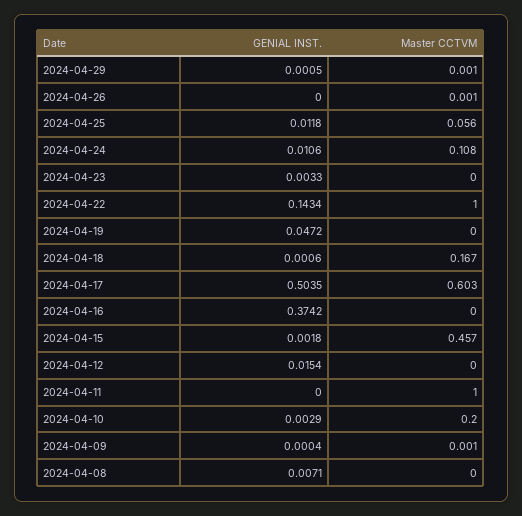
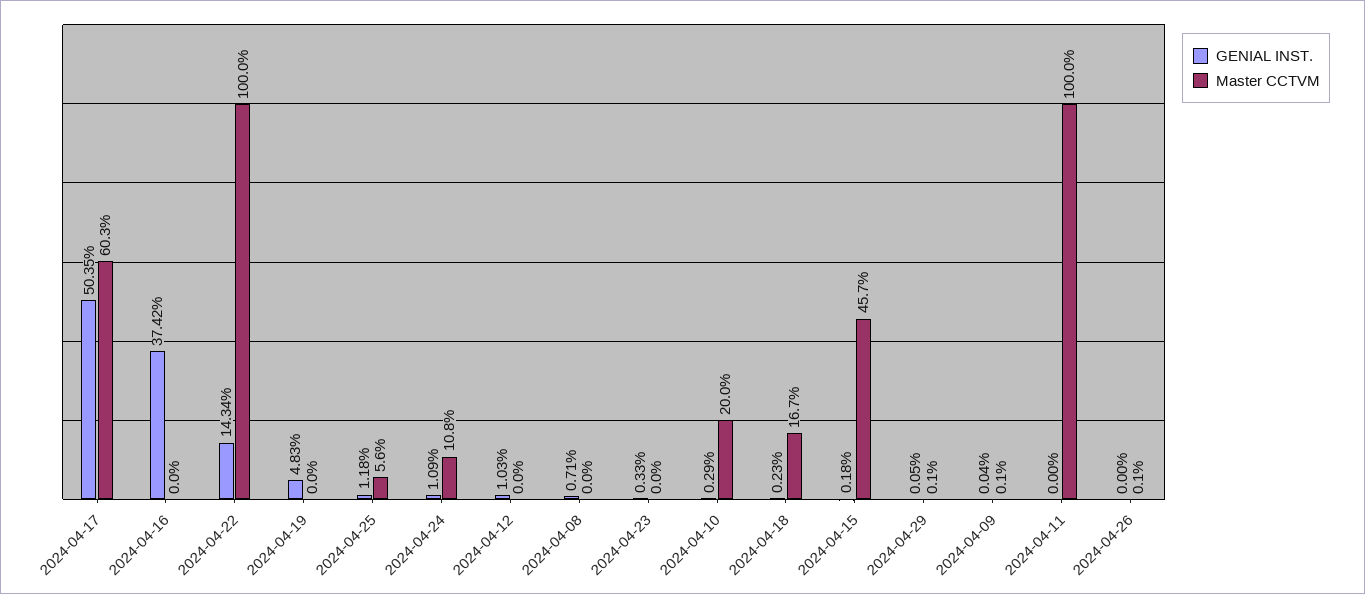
GENIAL INST., 2024-04-24: 0.0106 -> 0.0109
GENIAL INST., 2024-04-19: 0.0472 -> 0.0483
GENIAL INST., 2024-04-18: 0.0006 -> 0.0023
GENIAL INST., 2024-04-12: 0.0154 -> 0.0103

